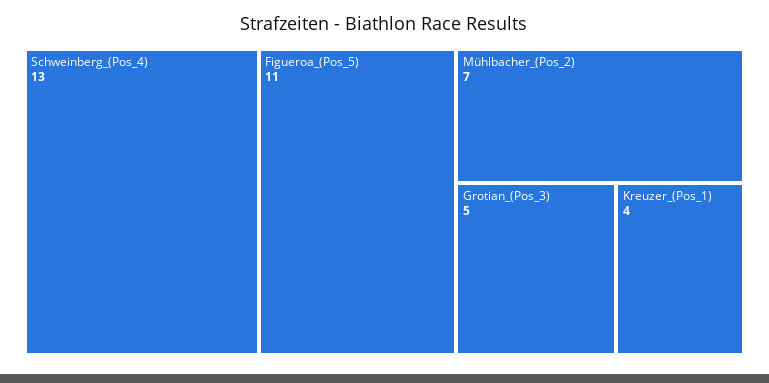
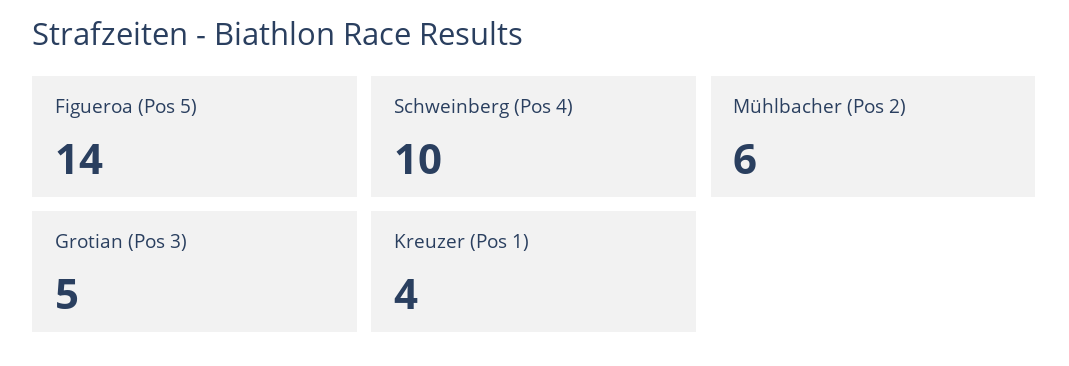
Schweinberg_(Pos_4): 13 -> 10
Figueroa_(Pos_5): 11 -> 14
Mühlbacher_(Pos_2): 7 -> 6

